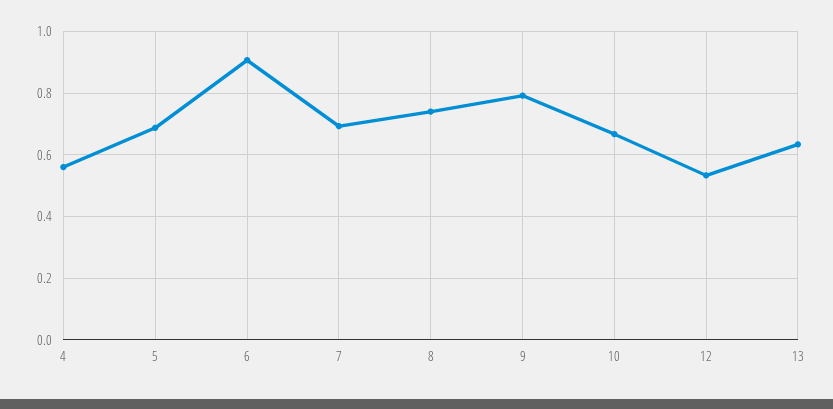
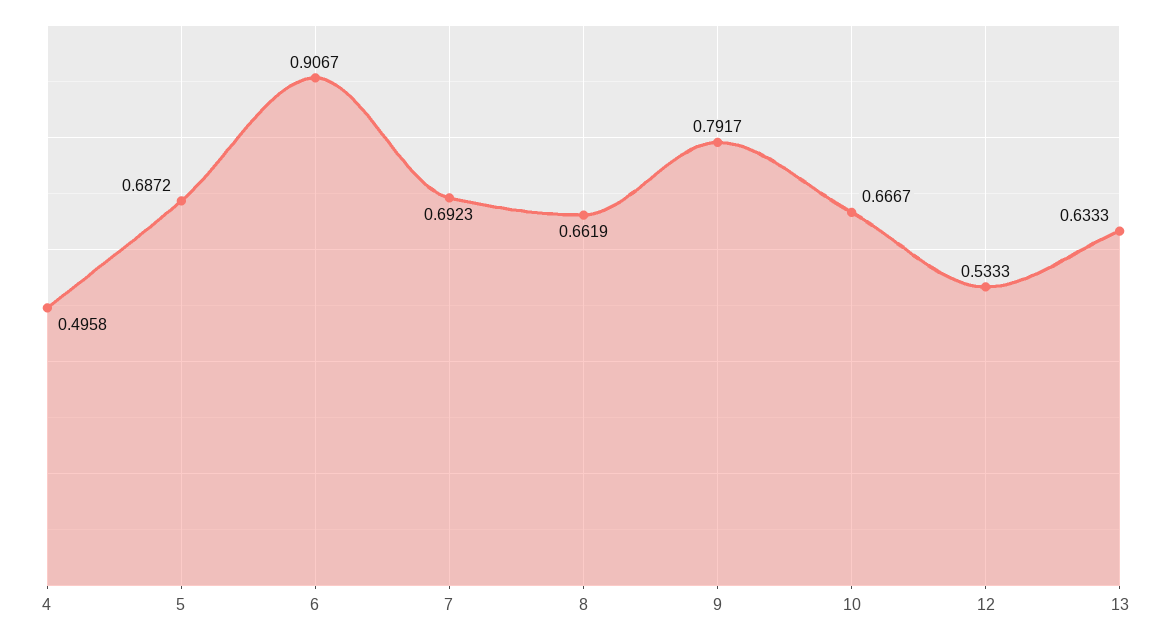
4: 0.56 -> 0.4958
8: 0.74 -> 0.6619

